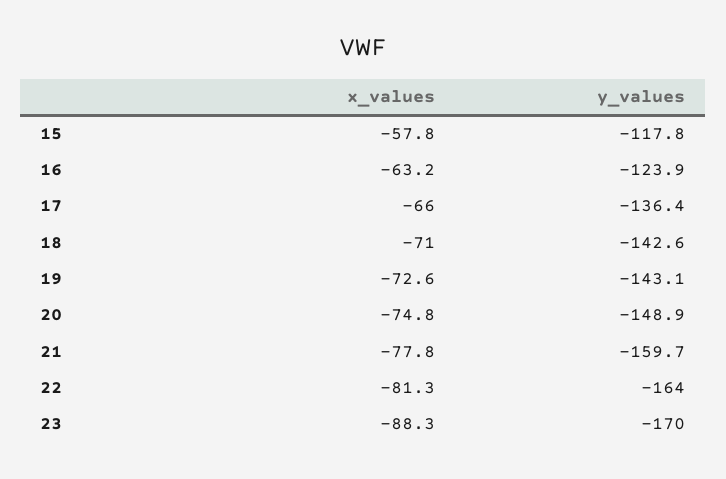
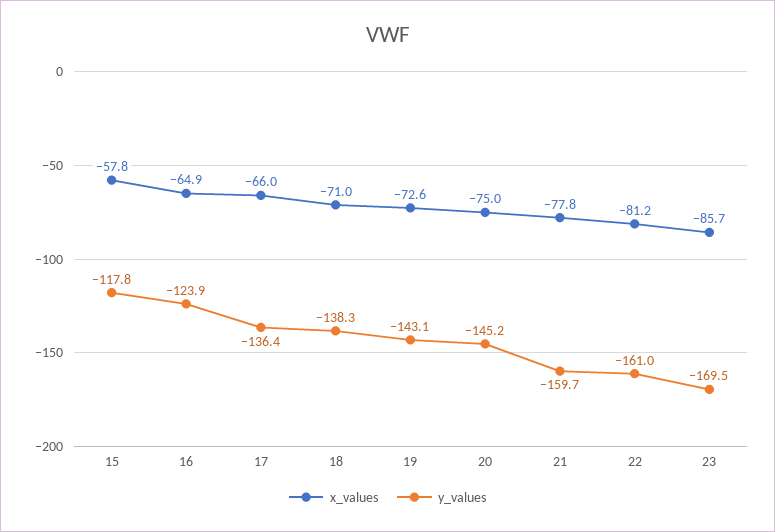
x_values, 16: -63.2 -> -64.9
y_values, 18: -142.6 -> -138.3
x_values, 20: -74.8 -> -75
y_values, 20: -148.9 -> -145.2
x_values, 22: -81.3 -> -81.2
y_values, 22: -164 -> -161
x_values, 23: -88.3 -> -85.7
y_values, 23: -170 -> -169.5

